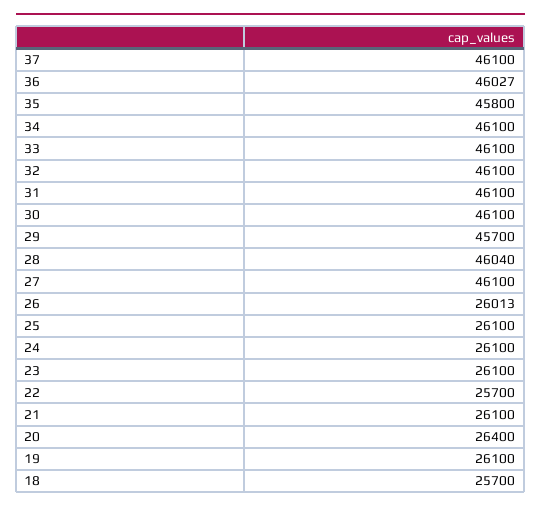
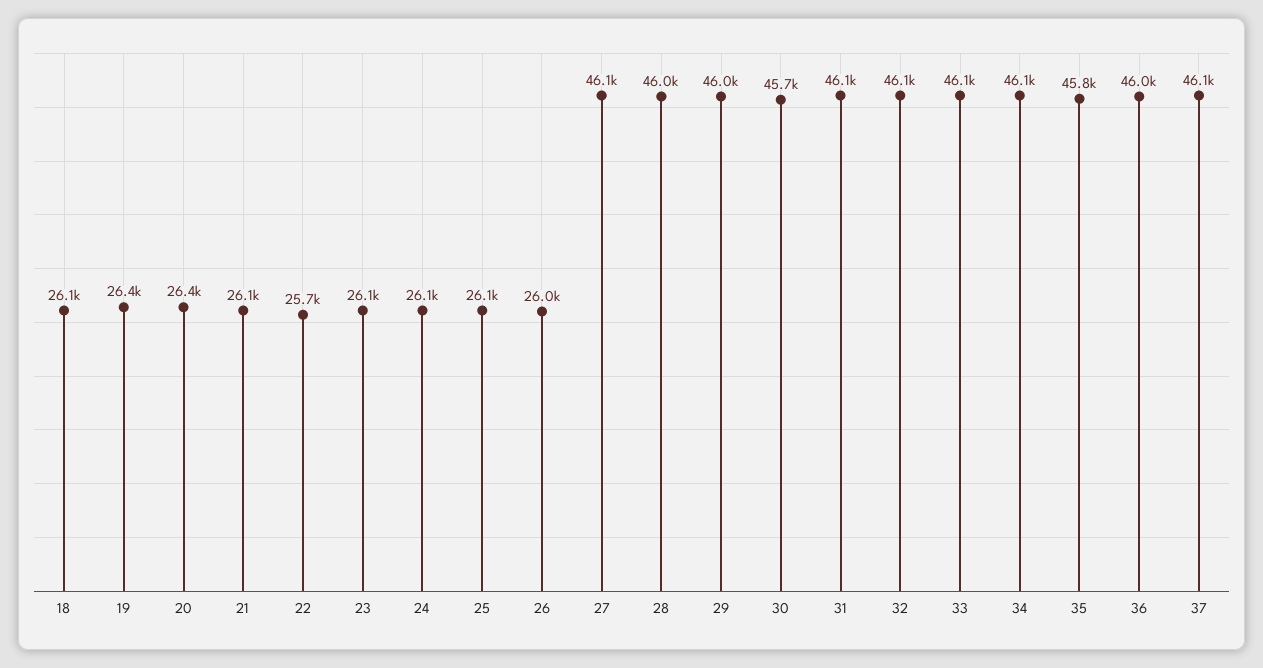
30: 46100 -> 45700
29: 45700 -> 46000
19: 26100 -> 26400
18: 25700 -> 26100

